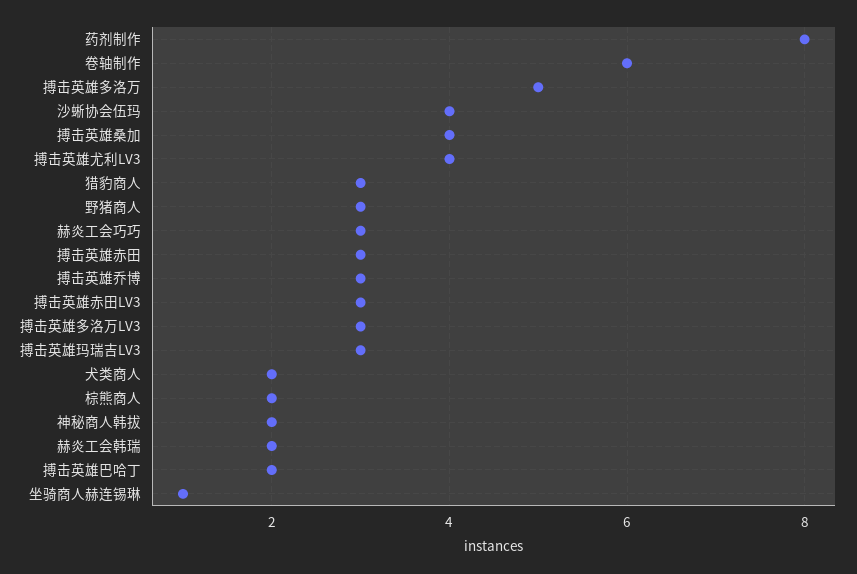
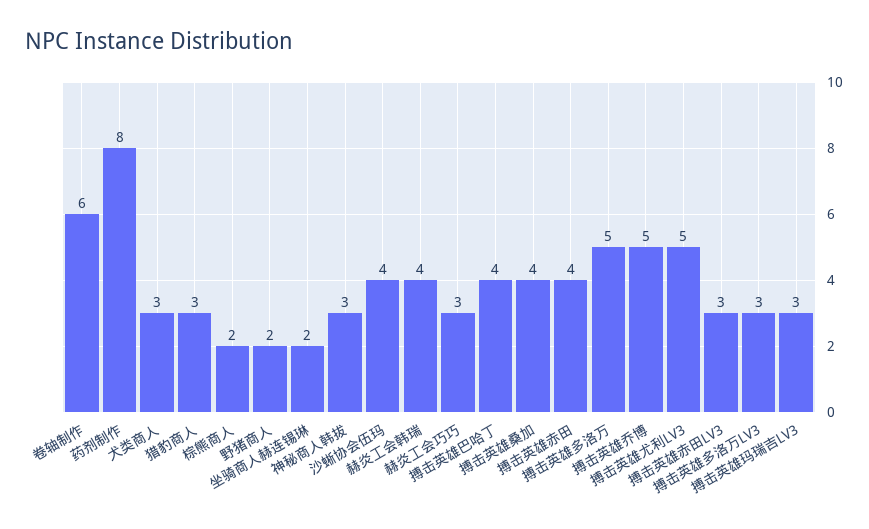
搏击英雄尤利LV3: 4 -> 5
野猪商人: 3 -> 2
搏击英雄赤田: 3 -> 4
搏击英雄乔博: 3 -> 5
犬类商人: 2 -> 3
神秘商人韩拔: 2 -> 3
赫炎工会韩瑞: 2 -> 4
搏击英雄巴哈丁: 2 -> 4
坐骑商人赫连锡琳: 1 -> 2

